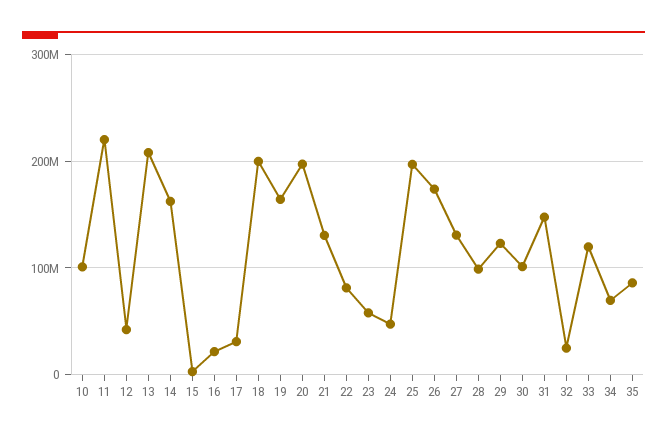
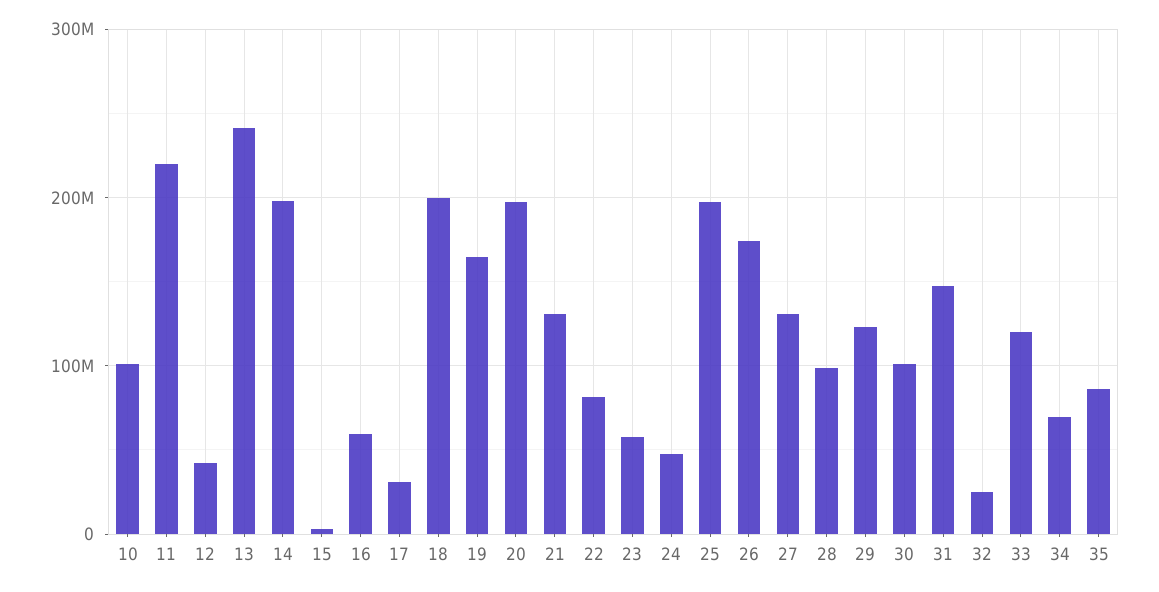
13: 210000000 -> 240000000
14: 160000000 -> 200000000
16: 20000000 -> 60000000

